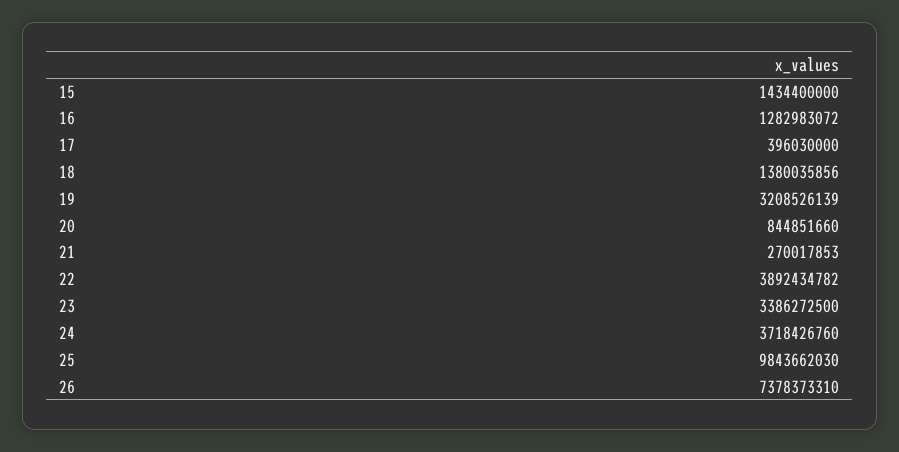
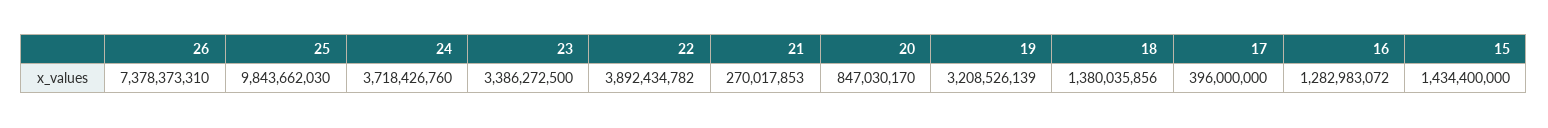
17: 396030000 -> 396000000
20: 844851660 -> 847030170

